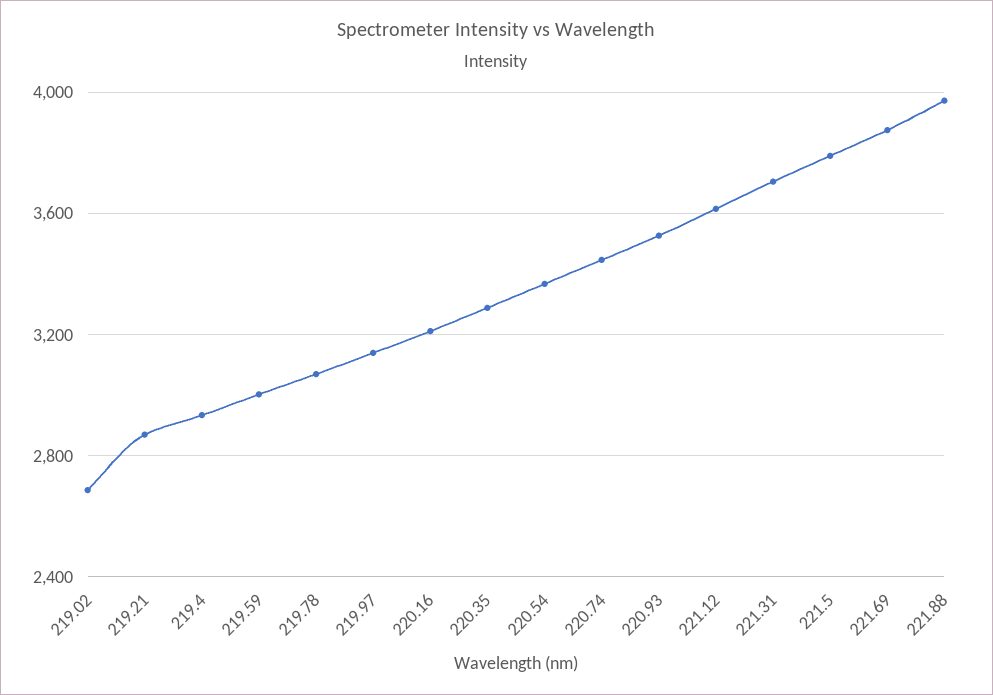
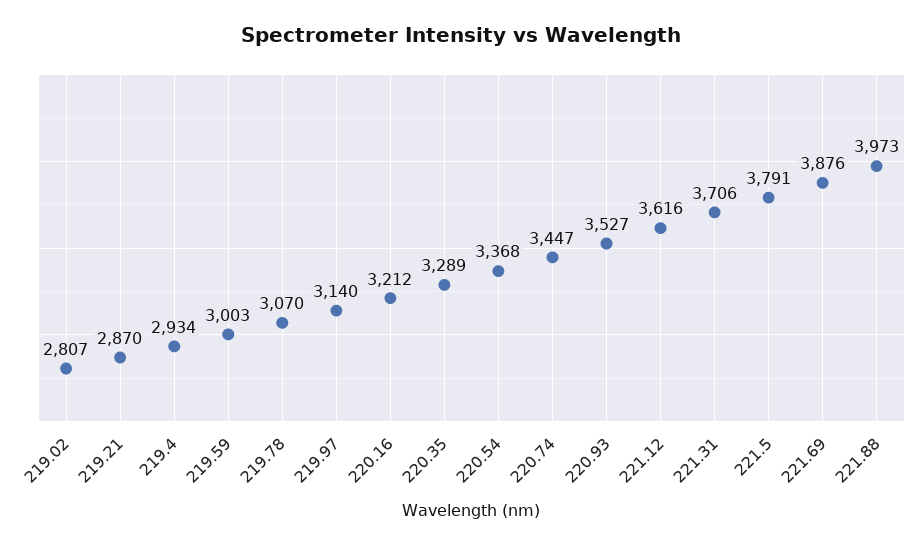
219.02: 2700 -> 2807

